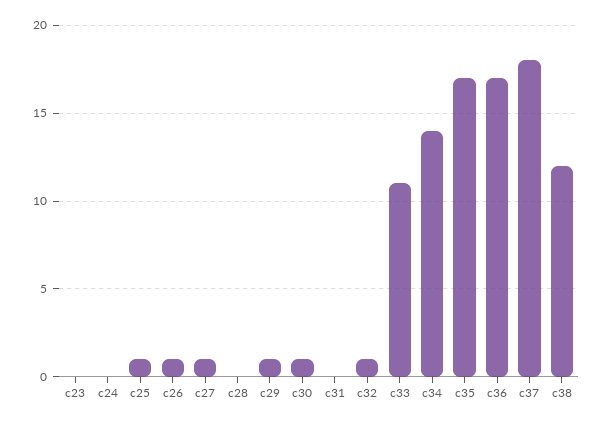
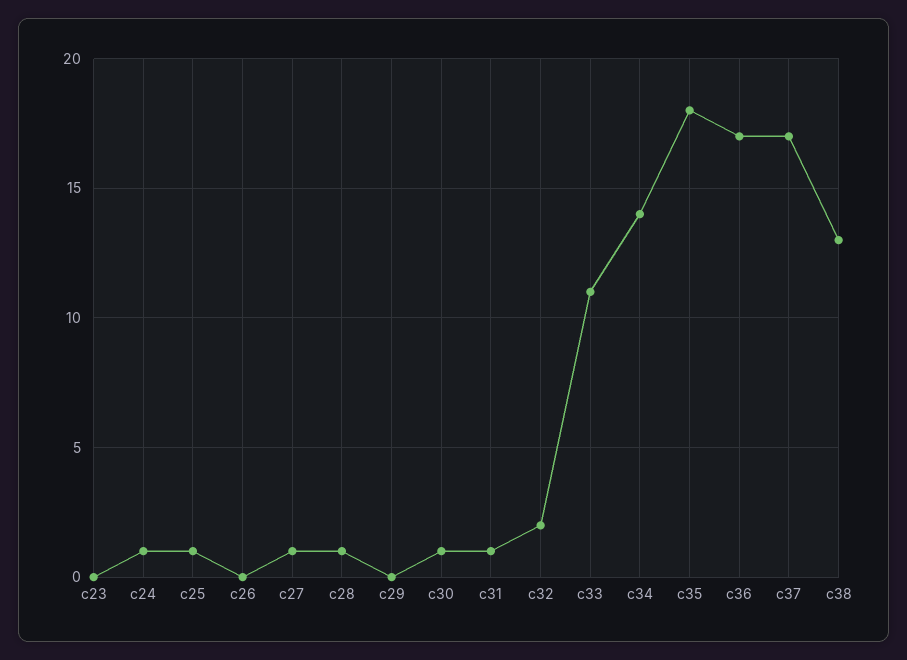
c24: 0 -> 1
c26: 1 -> 0
c28: 0 -> 1
c29: 1 -> 0
c31: 0 -> 1
c32: 1 -> 2
c35: 17 -> 18
c37: 18 -> 17
c38: 12 -> 13

